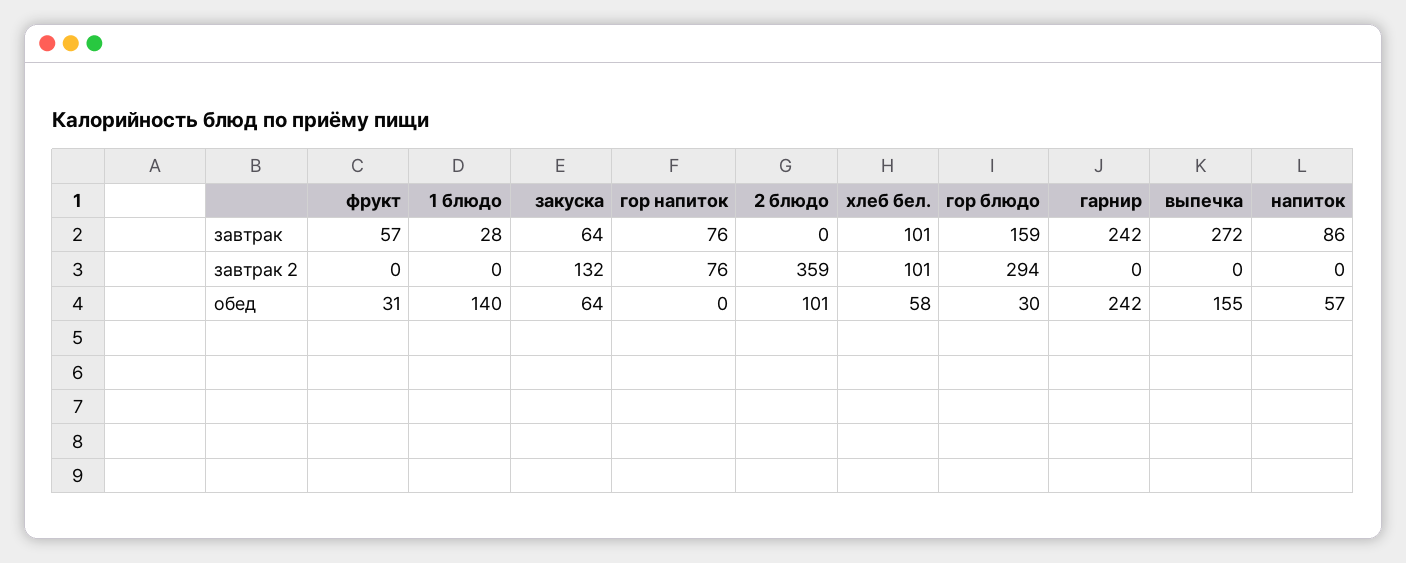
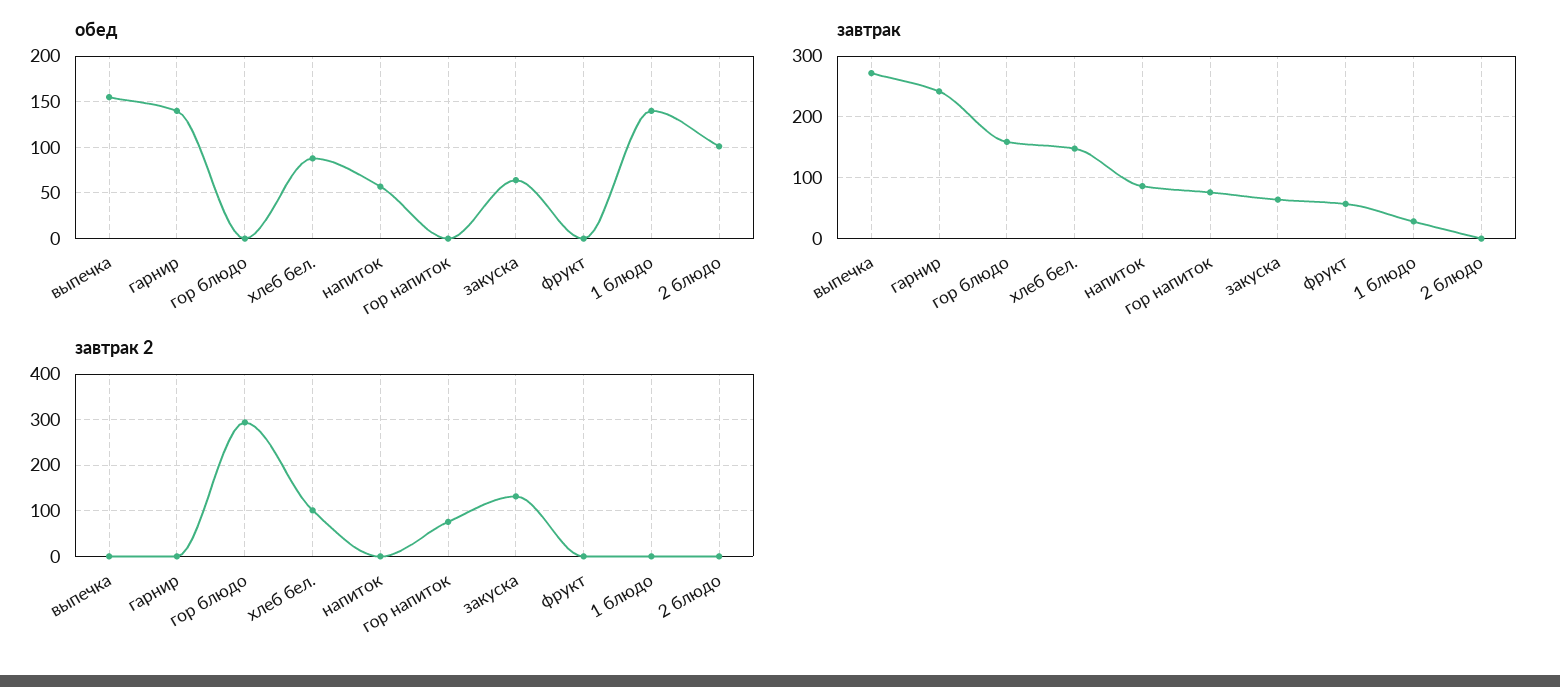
завтрак, хлеб бел.: 101 -> 150
завтрак 2, 2 блюдо: 359 -> 0
обед, фрукт: 31 -> 0
обед, хлеб бел.: 58 -> 90
обед, гор блюдо: 30 -> 0
обед, гарнир: 242 -> 140

